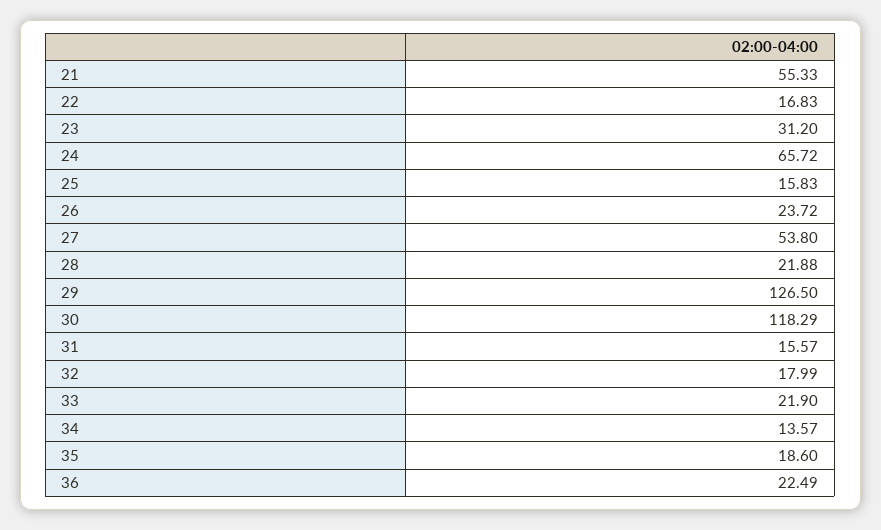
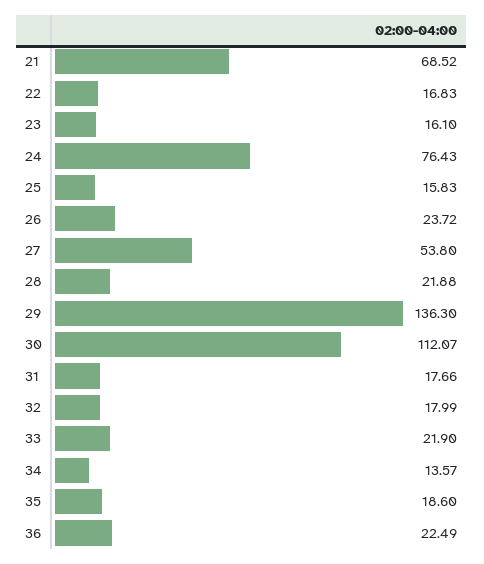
21: 55.33 -> 68.52
23: 31.2 -> 16.1
24: 65.72 -> 76.43
29: 126.5 -> 136.3
30: 118.29 -> 112.07
31: 15.57 -> 17.66

